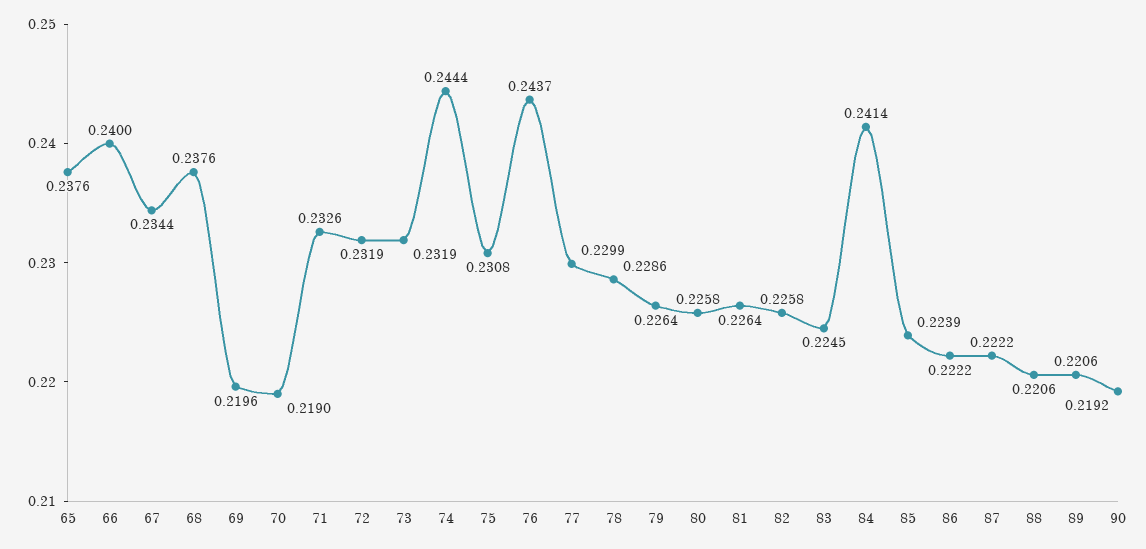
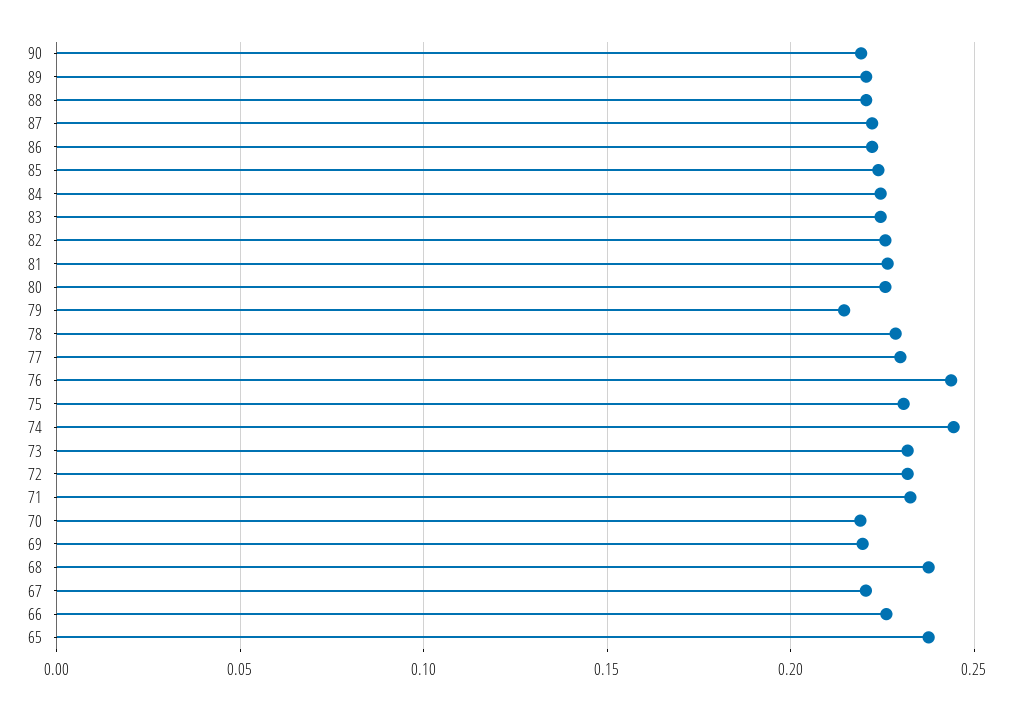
66: 0.24 -> 0.225
67: 0.2344 -> 0.22
79: 0.2264 -> 0.215
84: 0.2414 -> 0.225

